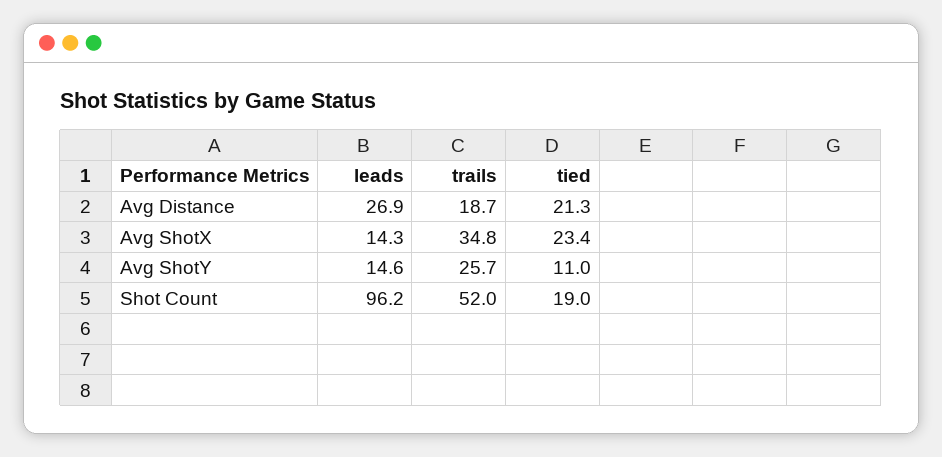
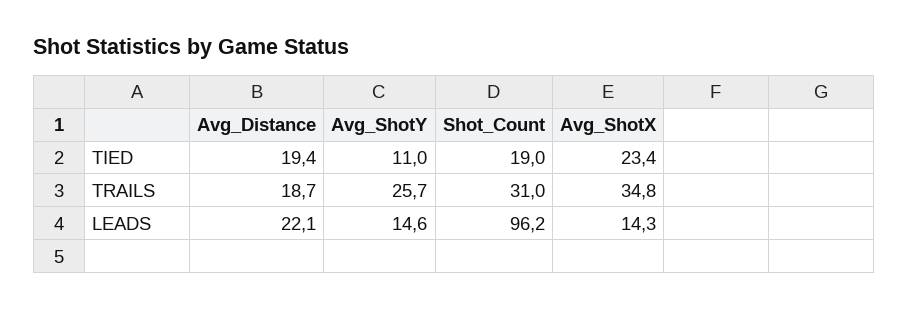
leads, Avg Distance: 26.9 -> 22.1
tied, Avg Distance: 21.3 -> 19.4
trails, Shot Count: 52 -> 31

